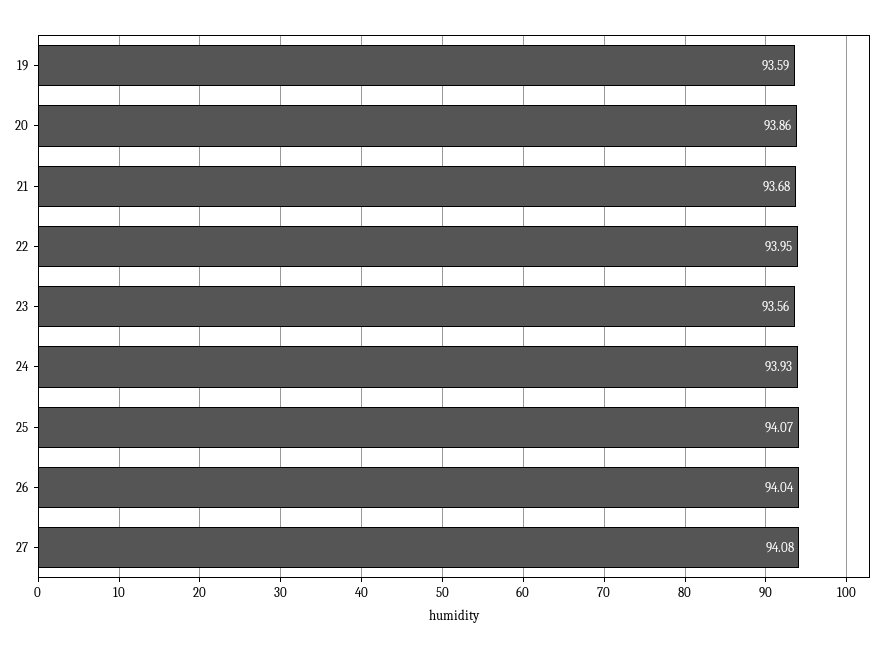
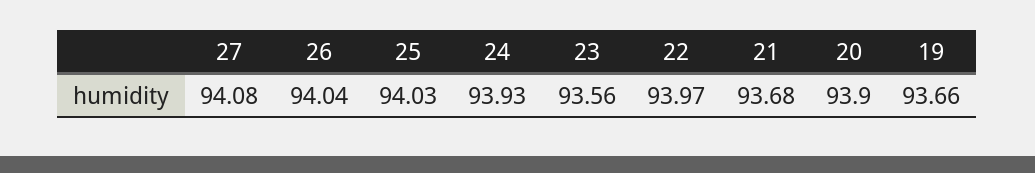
19: 93.59 -> 93.66
20: 93.86 -> 93.9
22: 93.95 -> 93.97
25: 94.07 -> 94.03

